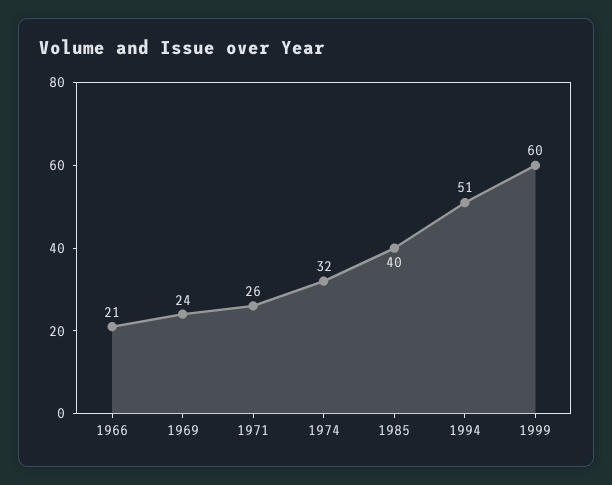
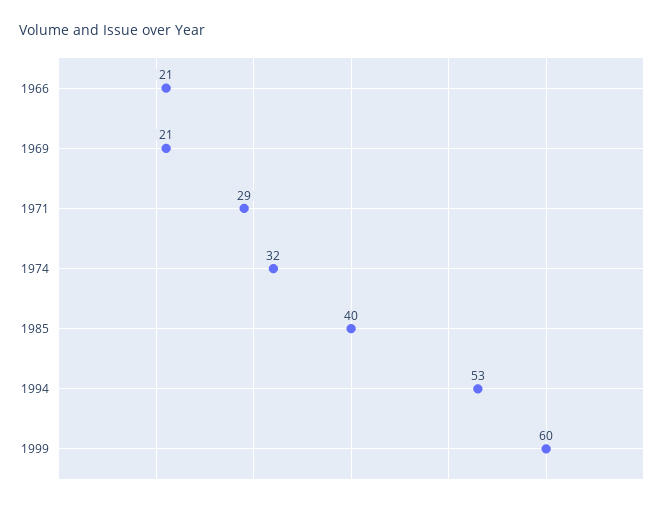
1969: 24 -> 21
1971: 26 -> 29
1994: 51 -> 53

